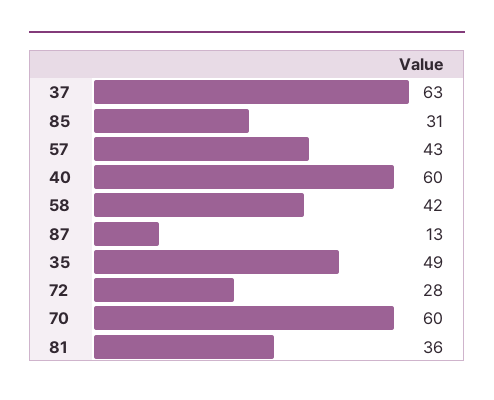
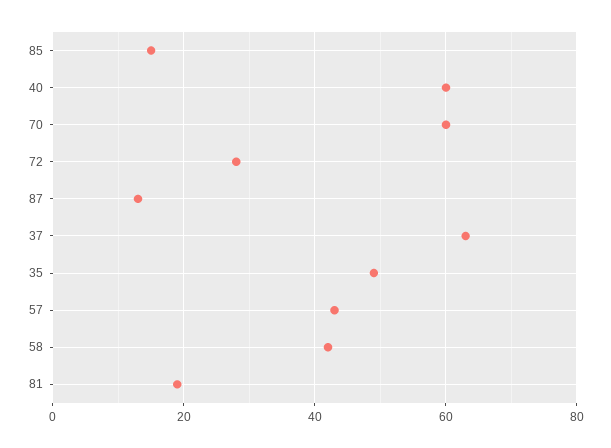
85: 31 -> 15
81: 36 -> 20

